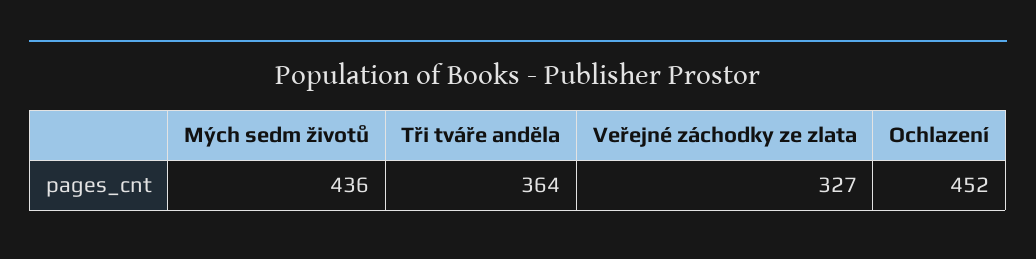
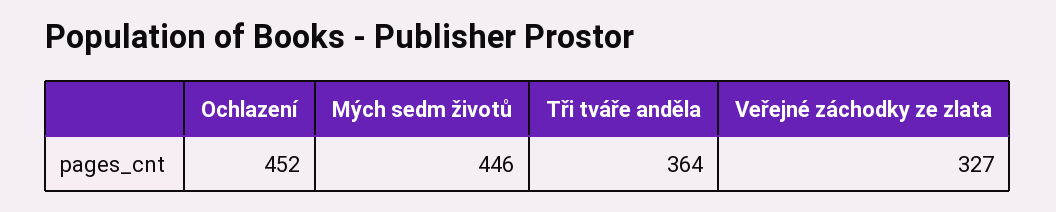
Mých sedm životů: 436 -> 446

